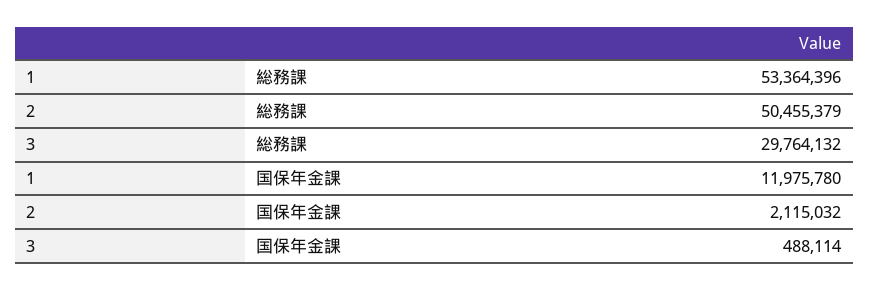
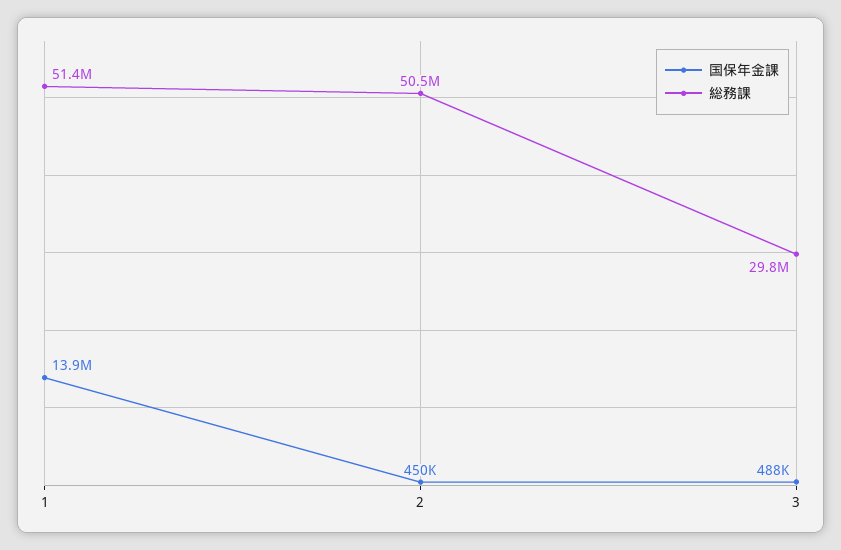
総務課, 1: 53364396 -> 51400000
国保年金課, 1: 11975780 -> 13900000
国保年金課, 2: 2115032 -> 450000

